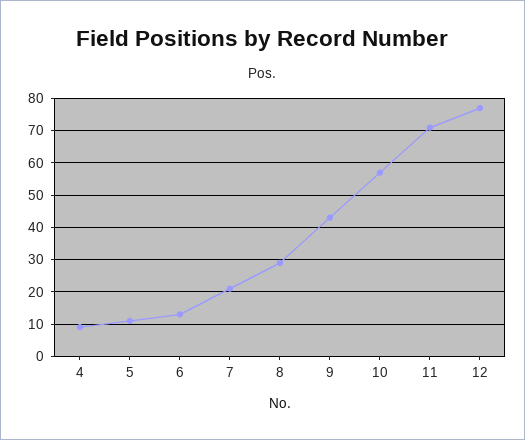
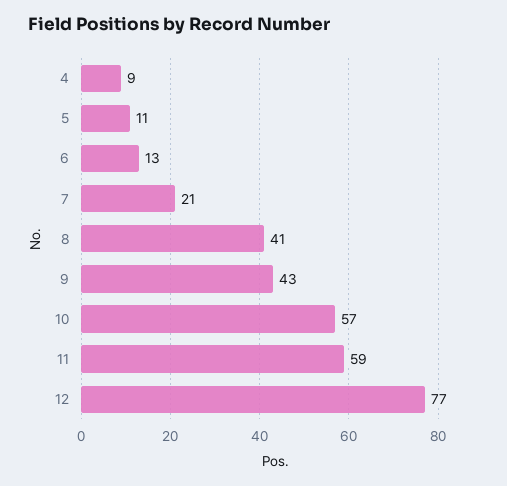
8: 30 -> 41
11: 70 -> 59

